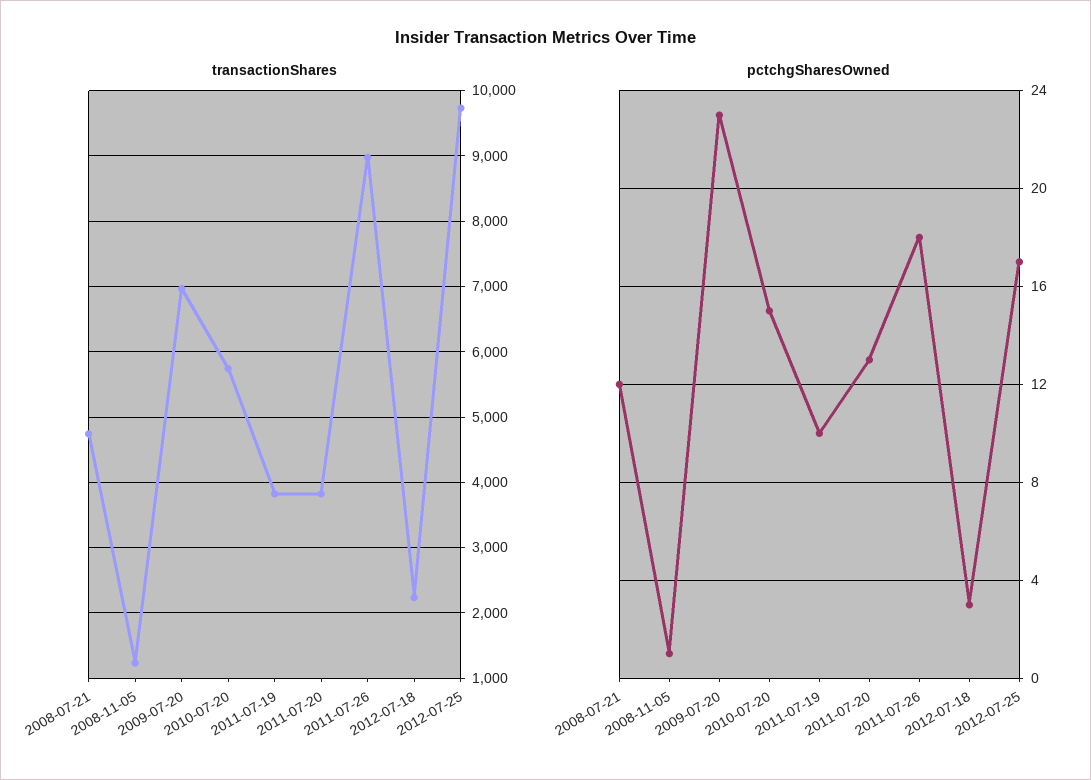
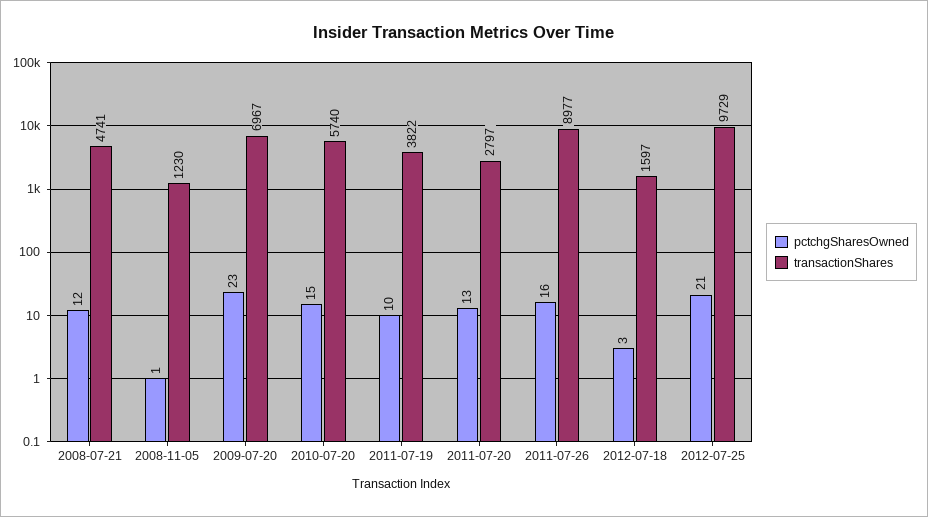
transactionShares, 2011-07-20: 3800 -> 2797
transactionShares, 2012-07-18: 2200 -> 1597
pctchgSharesOwned, 2011-07-26: 18 -> 16
pctchgSharesOwned, 2012-07-25: 17 -> 21

